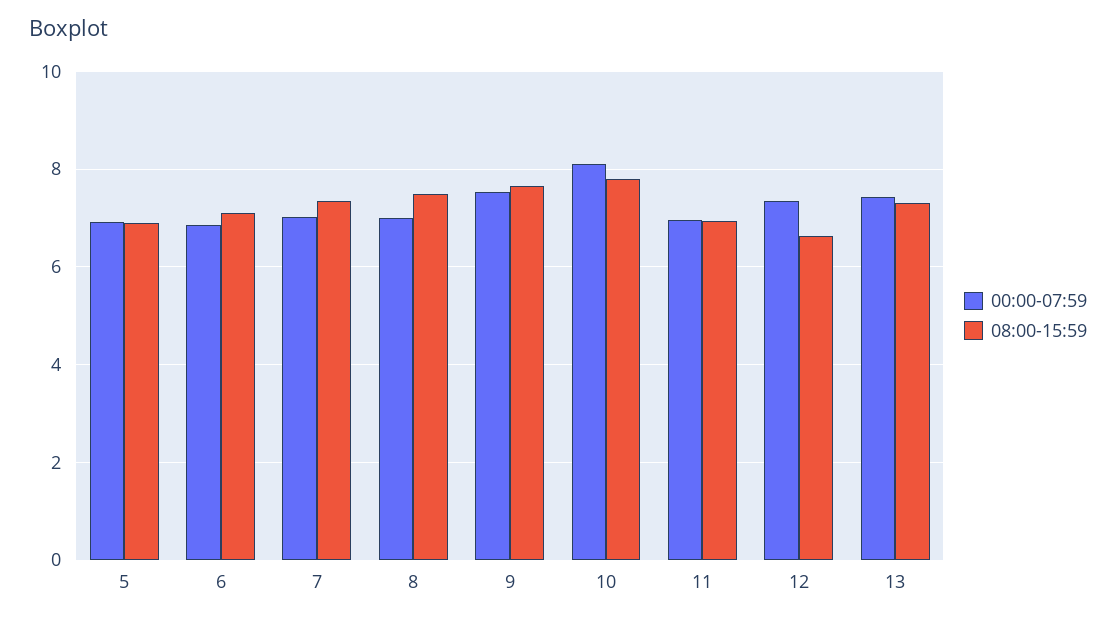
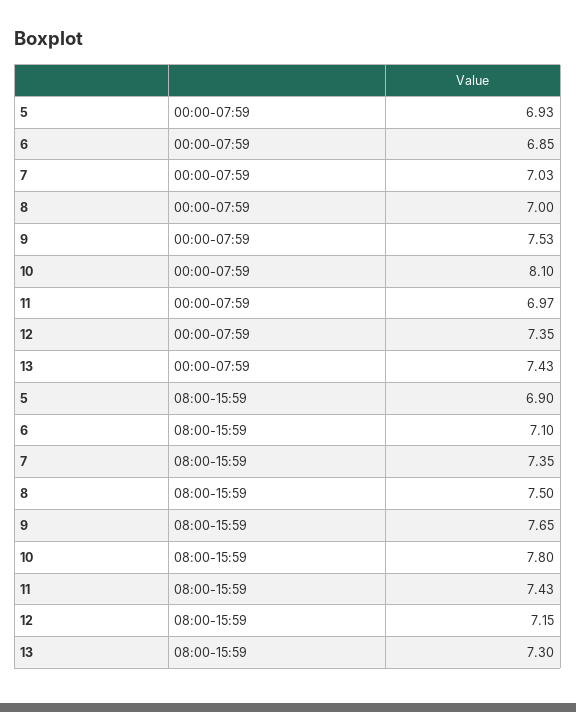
08:00-15:59, 11: 7 -> 7.43
08:00-15:59, 12: 6.6 -> 7.15

